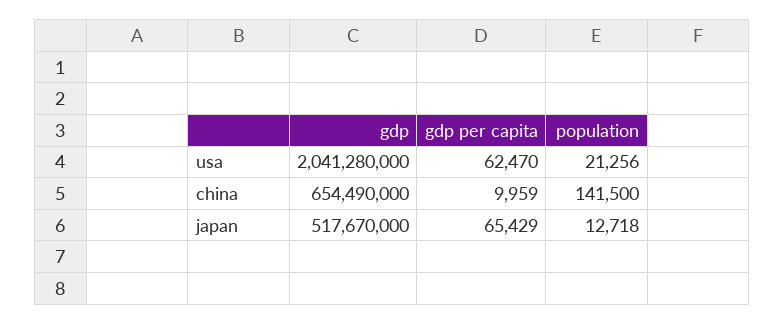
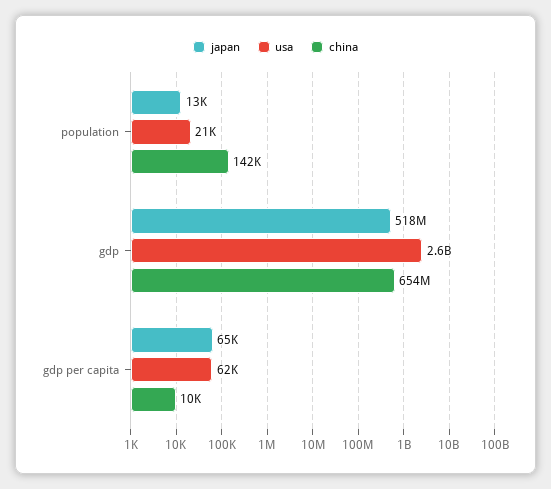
usa, gdp: 2041280000 -> 2600000000

